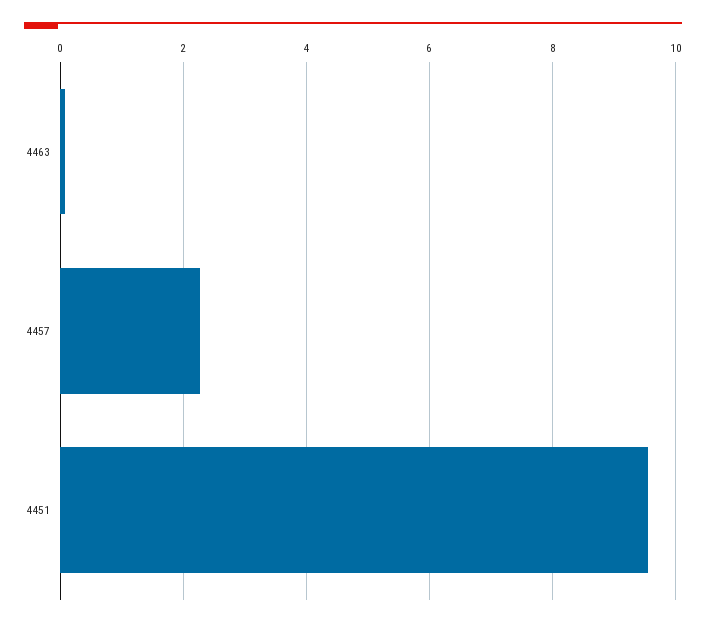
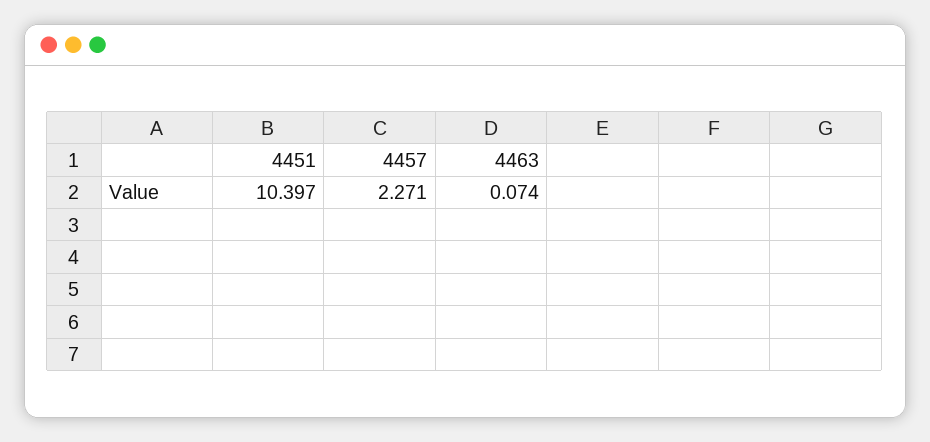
4451: 9.6 -> 10.397

